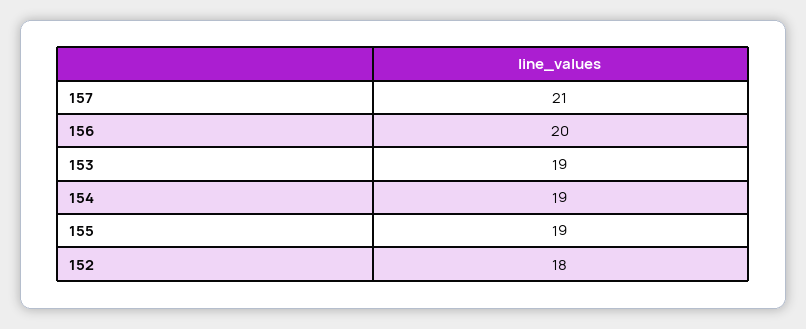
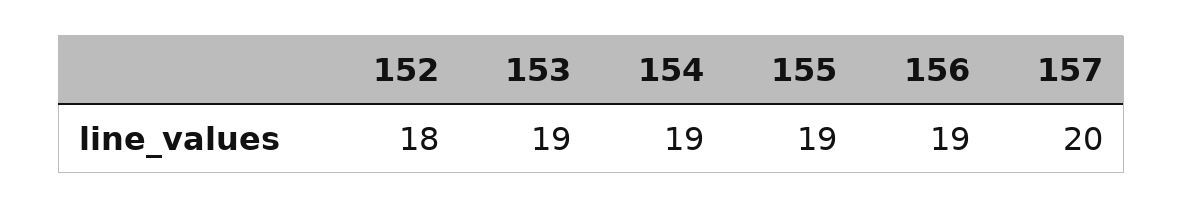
157: 21 -> 20
156: 20 -> 19

